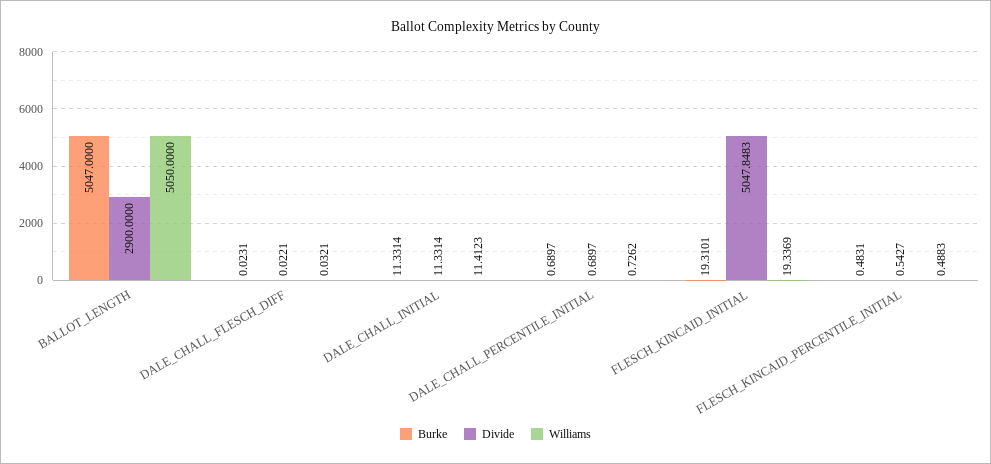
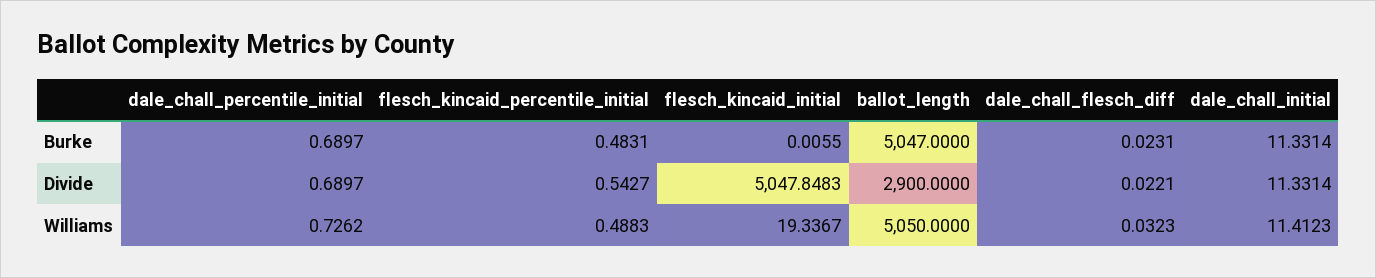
Williams, DALE_CHALL_FLESCH_DIFF: 0.0321 -> 0.0323
Burke, FLESCH_KINCAID_INITIAL: 19.3101 -> 0.0055
Williams, FLESCH_KINCAID_INITIAL: 19.3369 -> 19.3367

